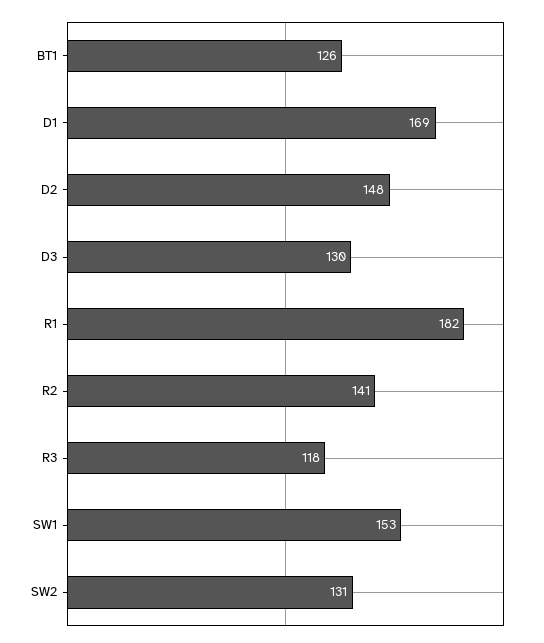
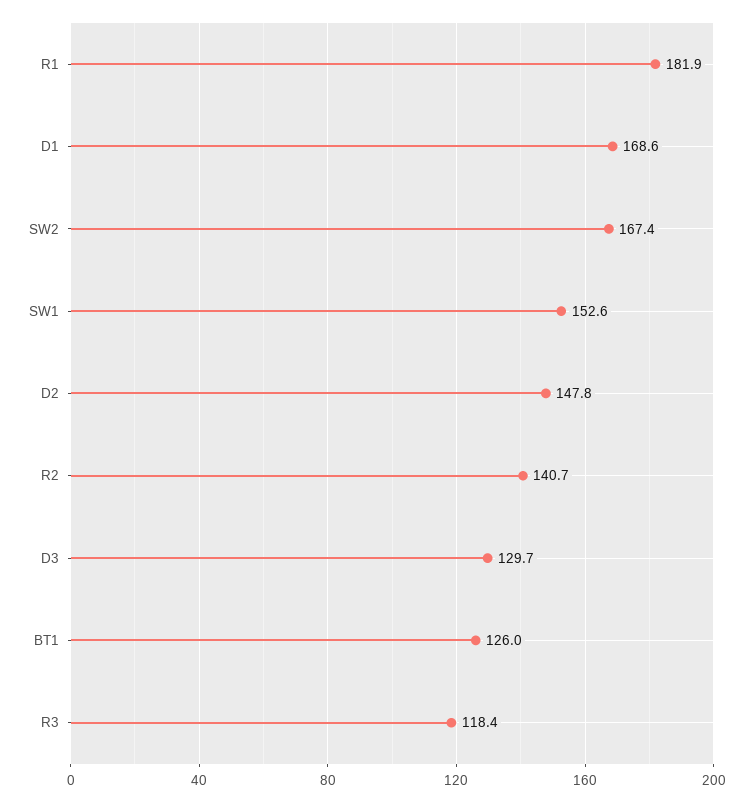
SW2: 131 -> 167.4

